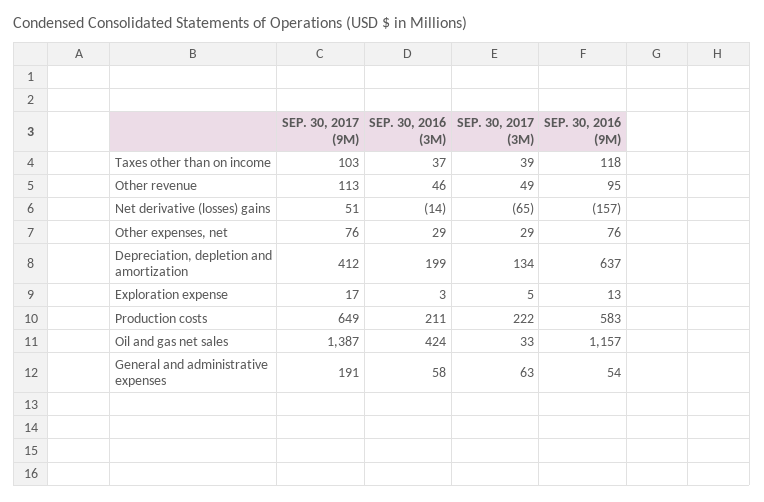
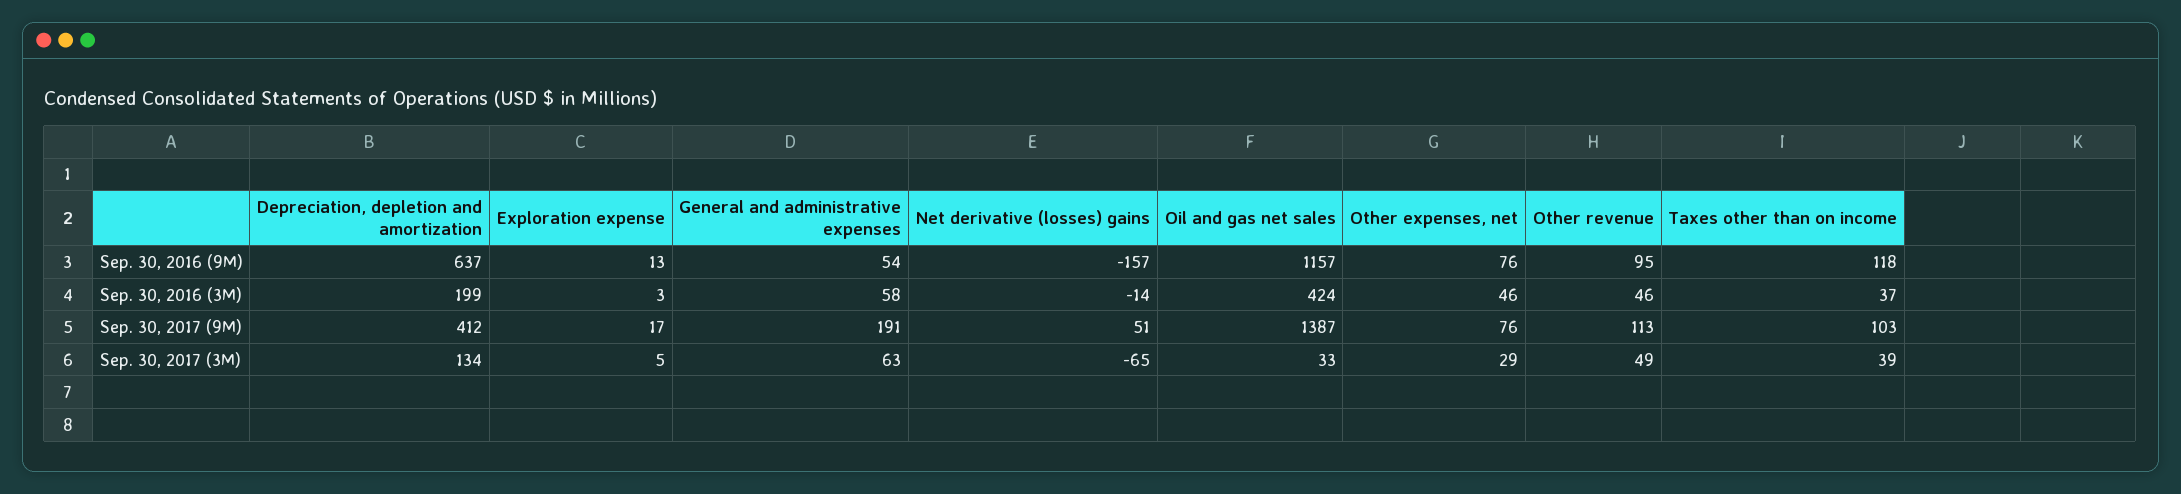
SEP. 30, 2016 (3M), Other expenses, net: 29 -> 46
SEP. 30, 2017 (9M), Production costs: 649 -> none
SEP. 30, 2016 (3M), Production costs: 211 -> none
SEP. 30, 2017 (3M), Production costs: 222 -> none
SEP. 30, 2016 (9M), Production costs: 583 -> none

